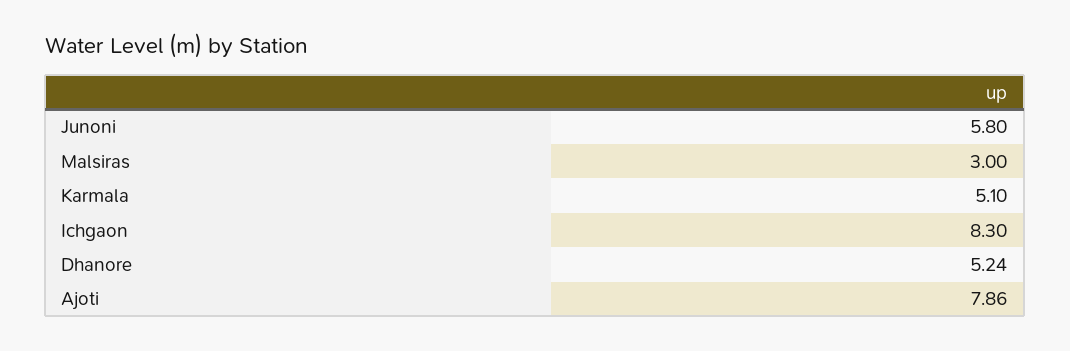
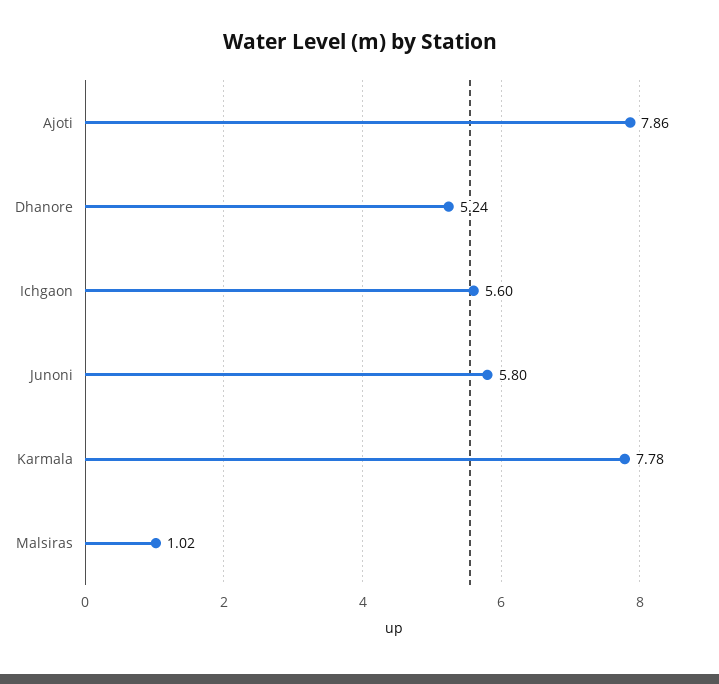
Malsiras: 3 -> 1.02
Karmala: 5.1 -> 7.78
Ichgaon: 8.3 -> 5.6

